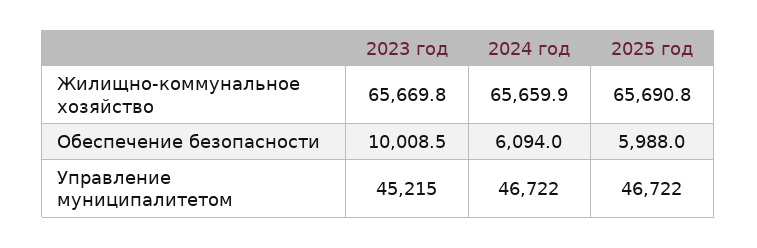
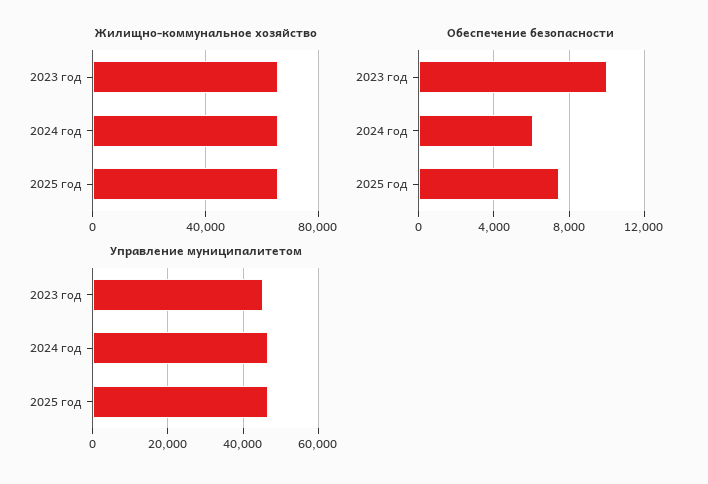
Обеспечение безопасности, 2025 год: 5988 -> 7500

